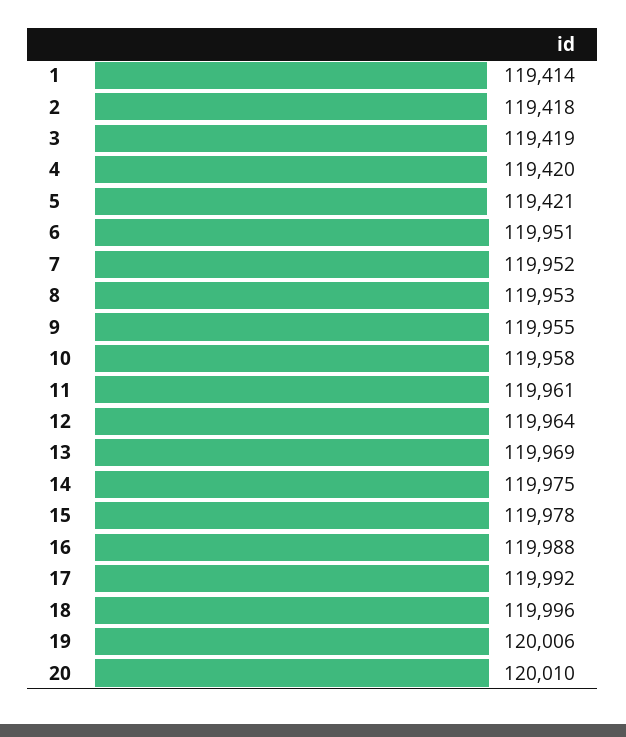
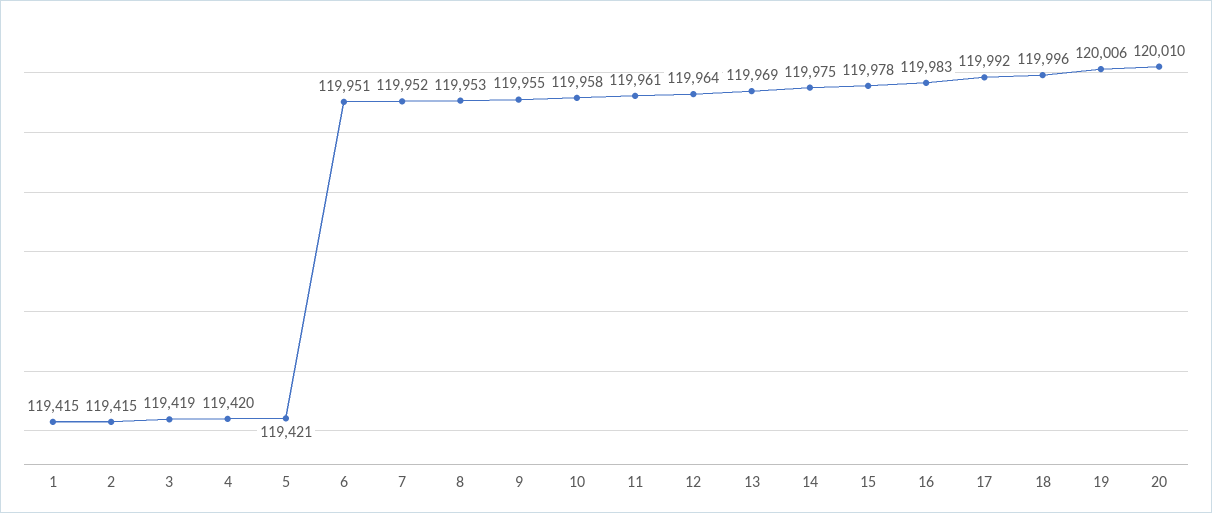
1: 119414 -> 119415
2: 119418 -> 119415
16: 119988 -> 119983

